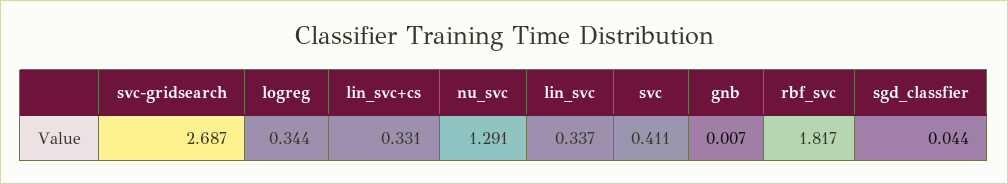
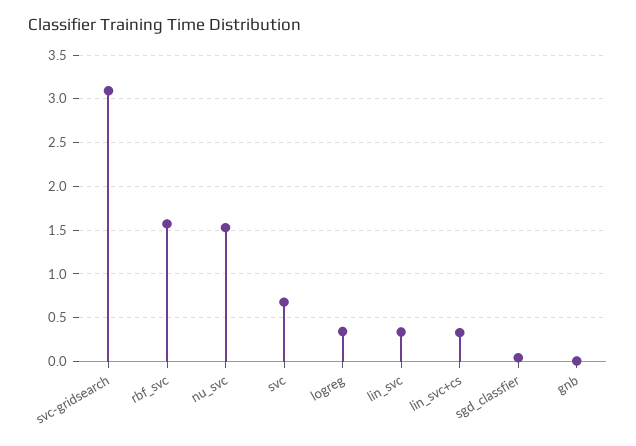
svc-gridsearch: 2.687 -> 3.1
nu_svc: 1.291 -> 1.5
svc: 0.411 -> 0.7
rbf_svc: 1.817 -> 1.6

